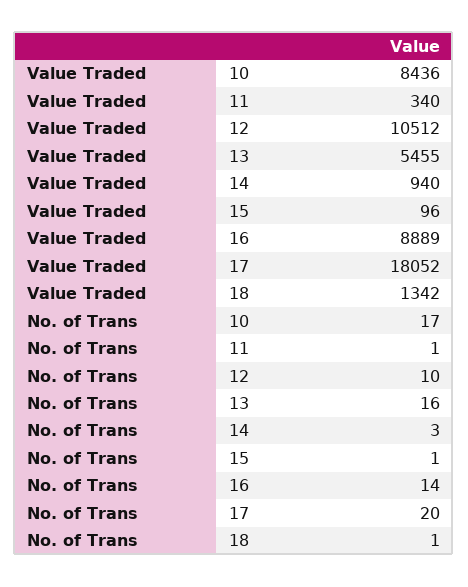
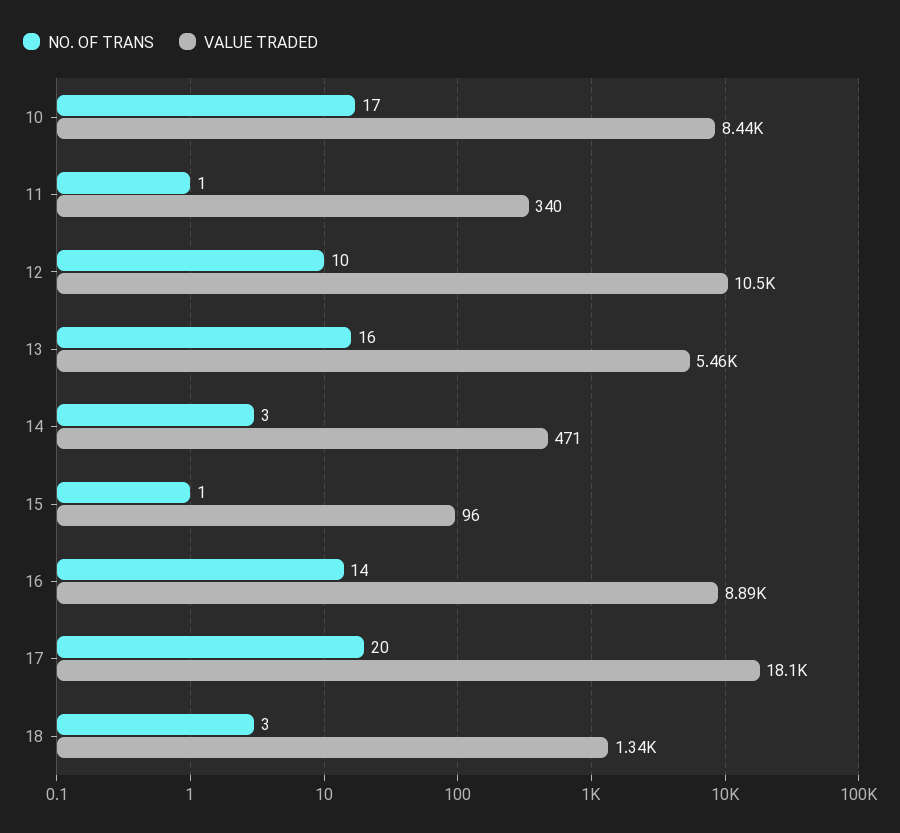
Value Traded, 14: 940 -> 471
No. of Trans, 18: 1 -> 3

